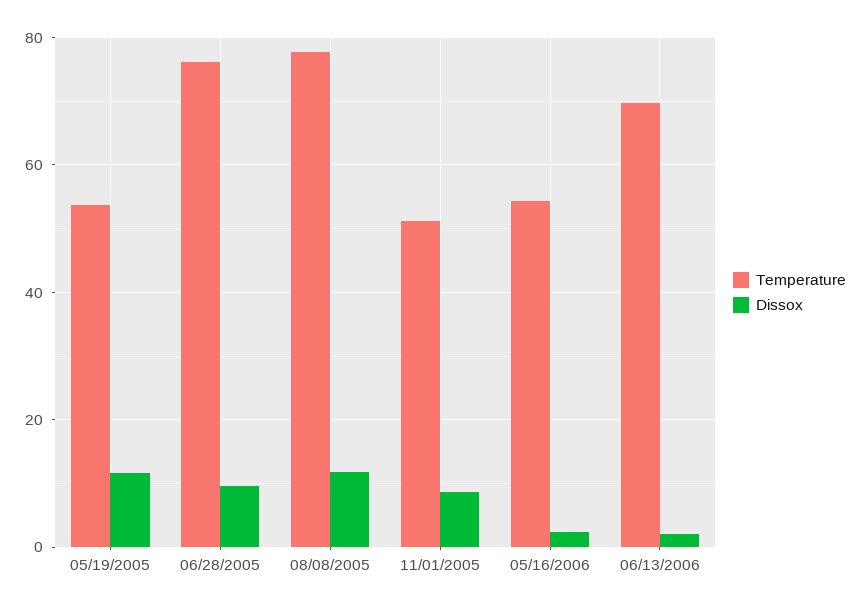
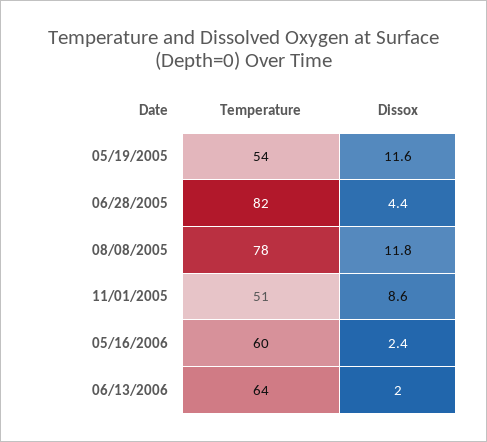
Temperature, 06/28/2005: 76 -> 82
Dissox, 06/28/2005: 10 -> 4.4
Temperature, 05/16/2006: 54 -> 60
Temperature, 06/13/2006: 70 -> 64

